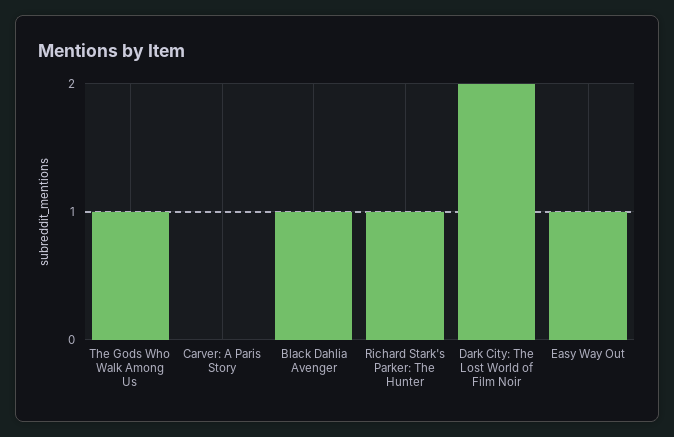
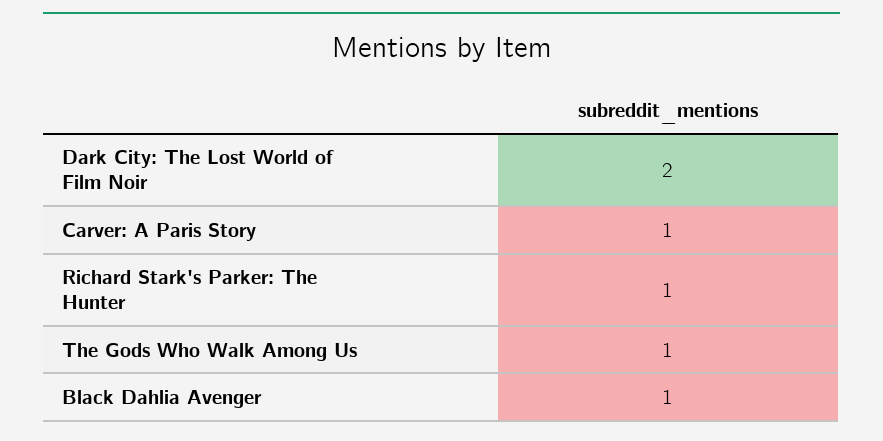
Carver: A Paris Story: 0 -> 1
Easy Way Out: 1 -> none

